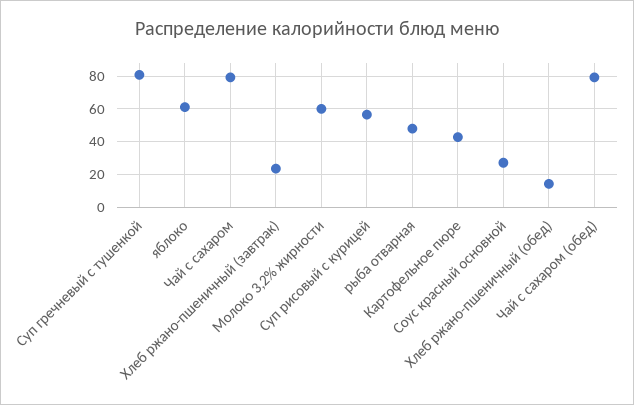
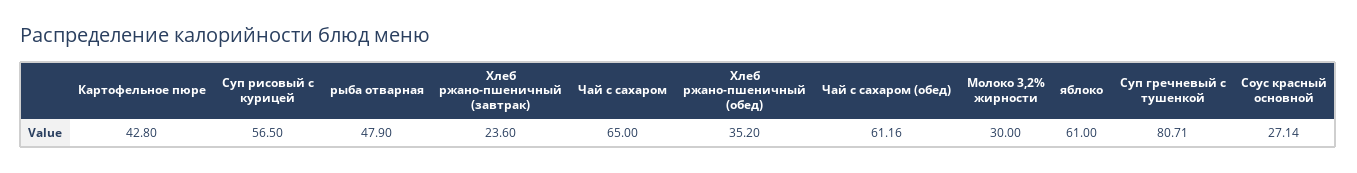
Чай с сахаром: 80 -> 65
Молоко 3,2% жирности: 60 -> 30
Хлеб ржано-пшеничный (обед): 15 -> 35.2
Чай с сахаром (обед): 80 -> 61.16

